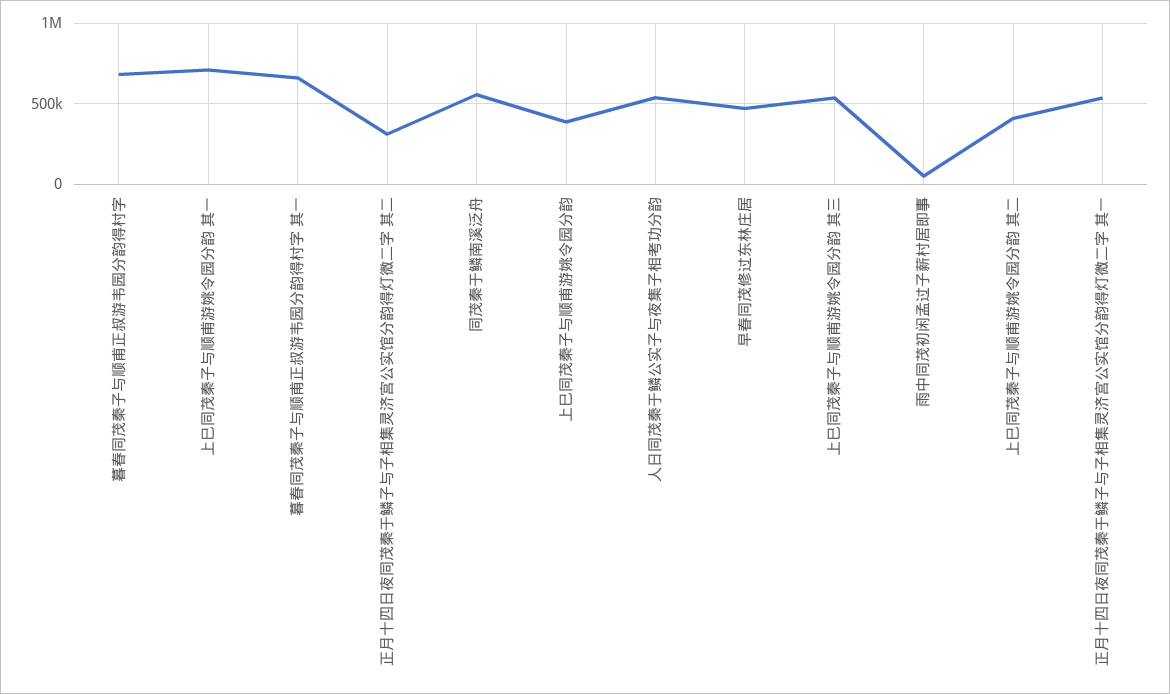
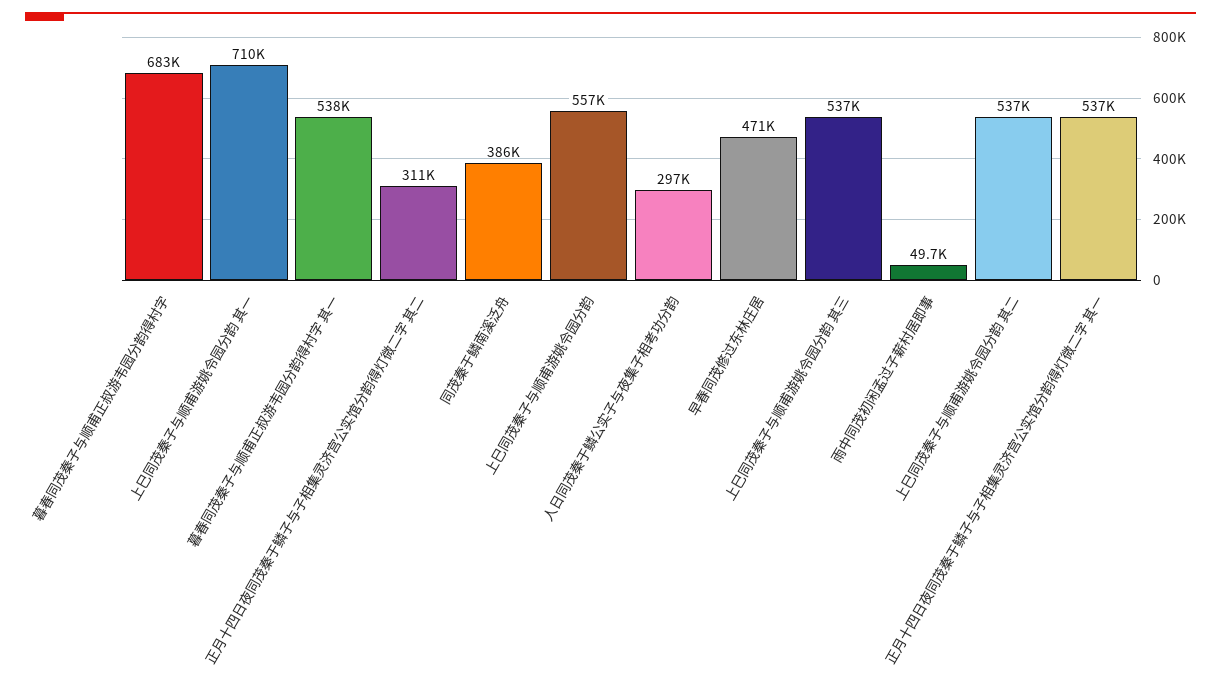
暮春同茂秦子与顺甫正叔游韦园分韵得村字 其一: 650000 -> 538000
同茂秦于鳞南溪泛舟: 550000 -> 386000
上巳同茂秦子与顺甫游姚令园分韵: 400000 -> 557000
人日同茂秦于鳞公实子与夜集子相考功分韵: 550000 -> 297000
上巳同茂秦子与顺甫游姚令园分韵 其二: 400000 -> 537000

